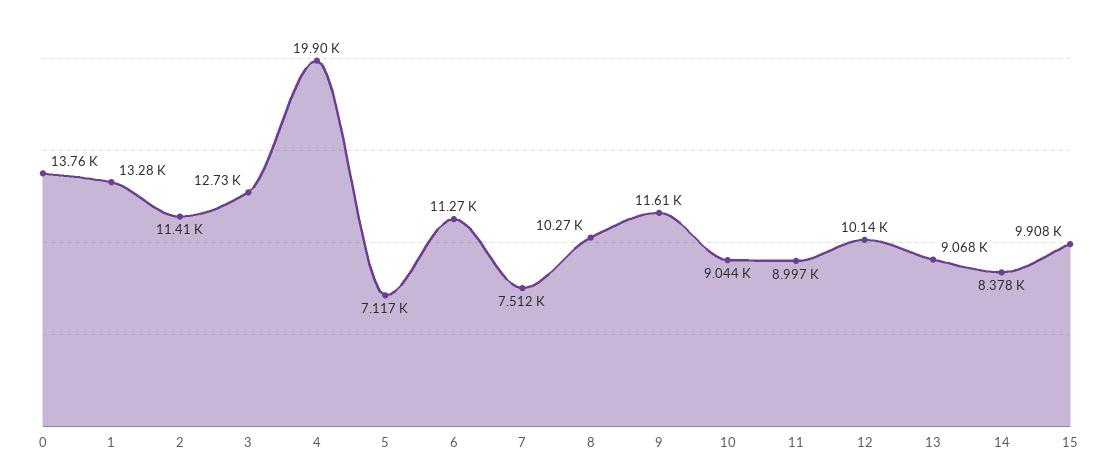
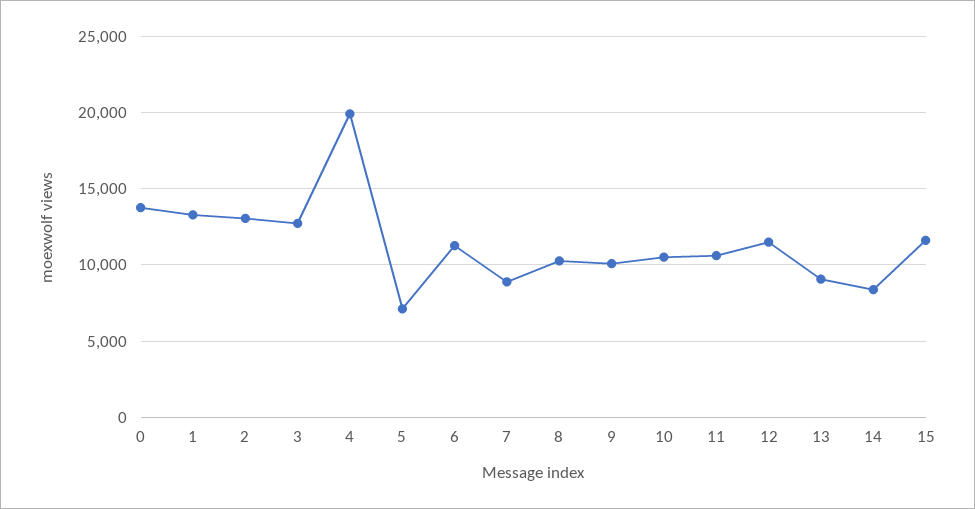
2: 11410 -> 13000
7: 7512 -> 9000
9: 11610 -> 10000
10: 9044 -> 10500
11: 8997 -> 10500
12: 10140 -> 11500
15: 9908 -> 11500

